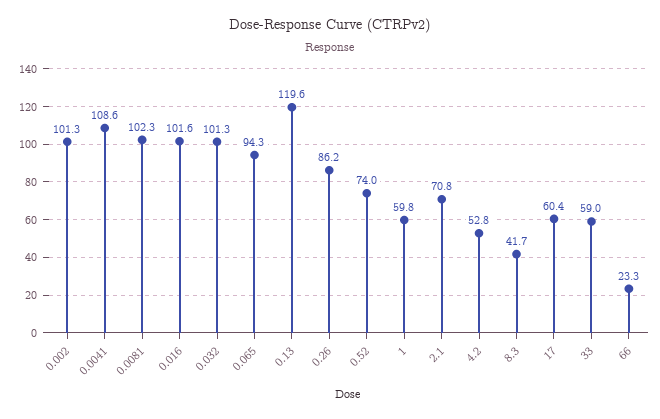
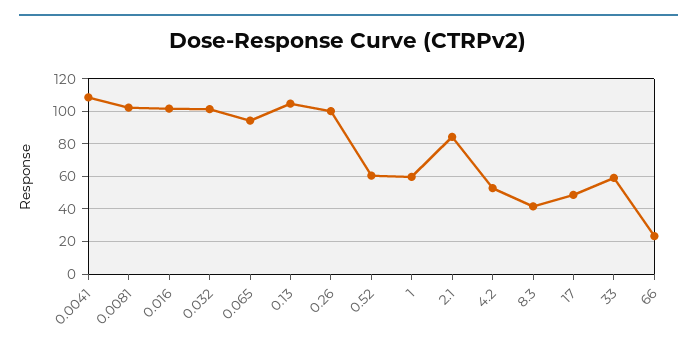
0.002: 101.3 -> none
0.13: 119.6 -> 105
0.26: 86.2 -> 100
0.52: 74 -> 60
2.1: 70.8 -> 85
17: 60.4 -> 50

